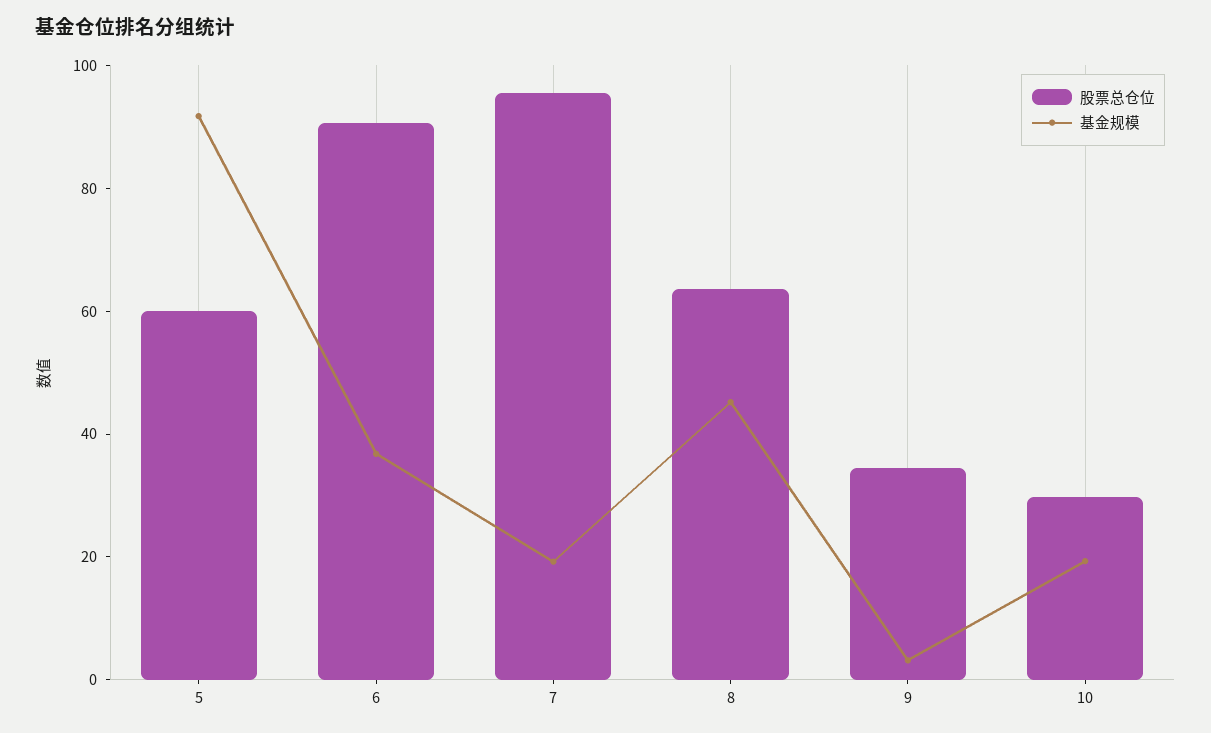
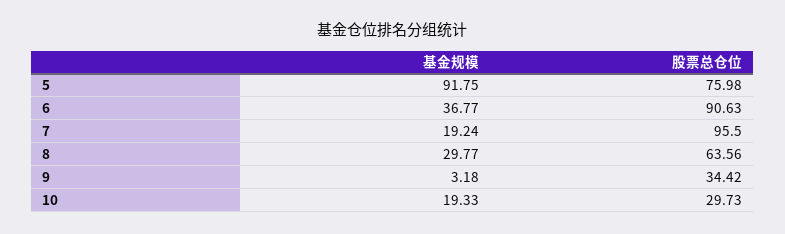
股票总仓位, 5: 60 -> 75.98
基金规模, 8: 45 -> 29.77

